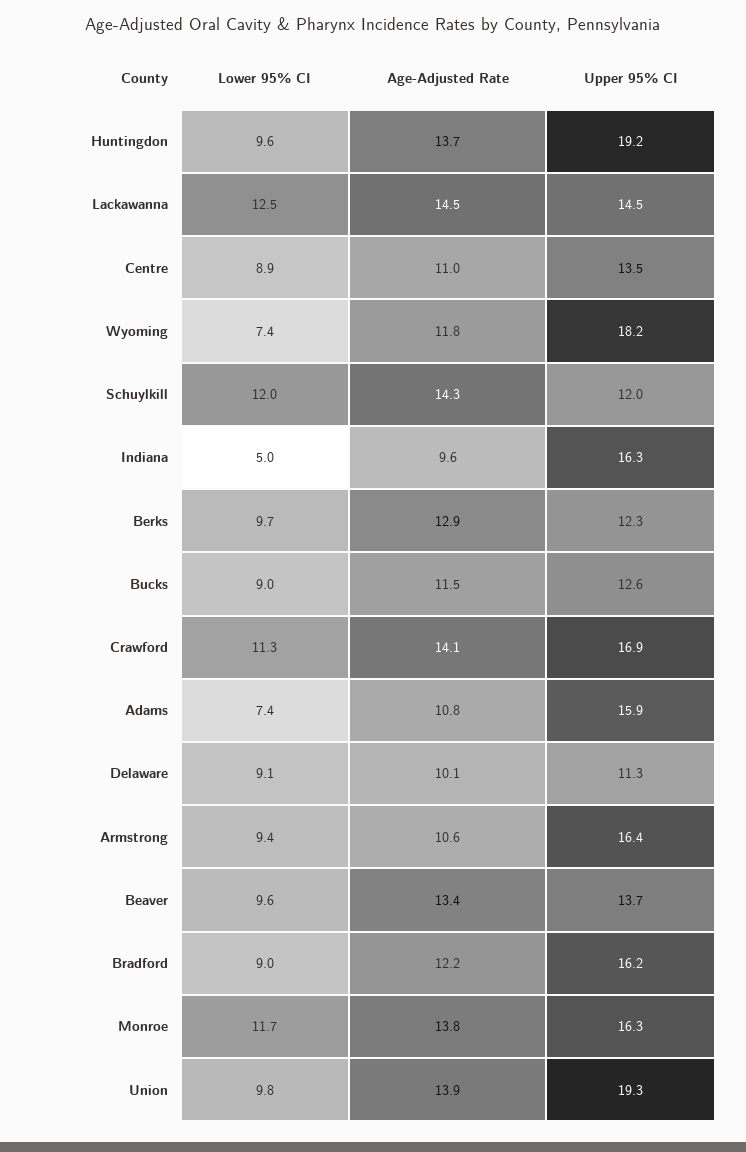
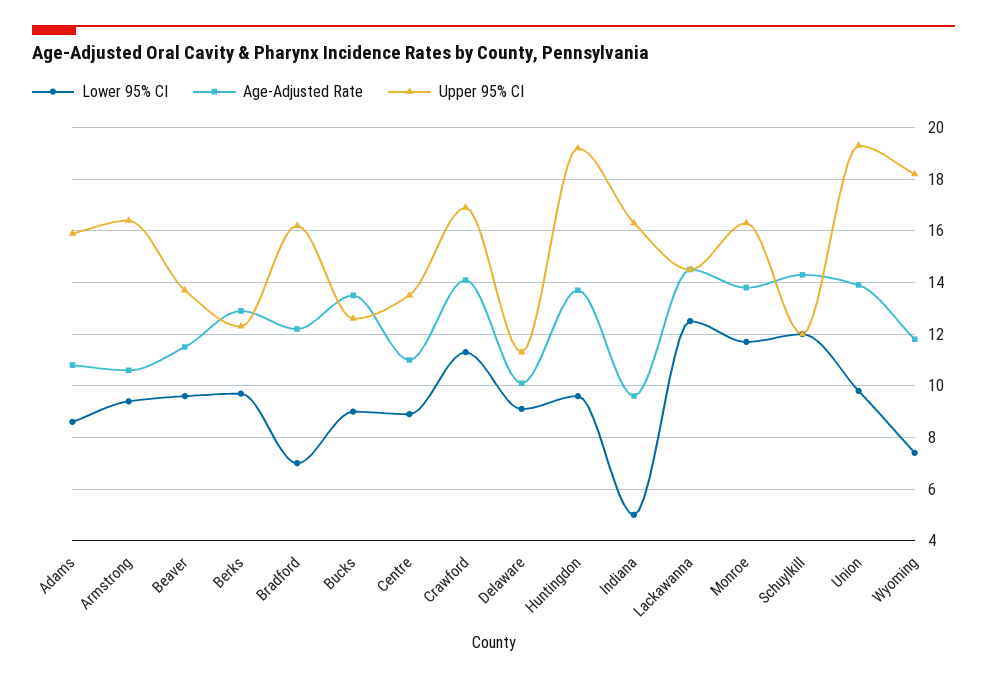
Age-Adjusted Rate, Bucks: 11.5 -> 13.5
Lower 95% CI, Adams: 7.4 -> 8.5
Age-Adjusted Rate, Beaver: 13.4 -> 11.5
Lower 95% CI, Bradford: 9 -> 7

